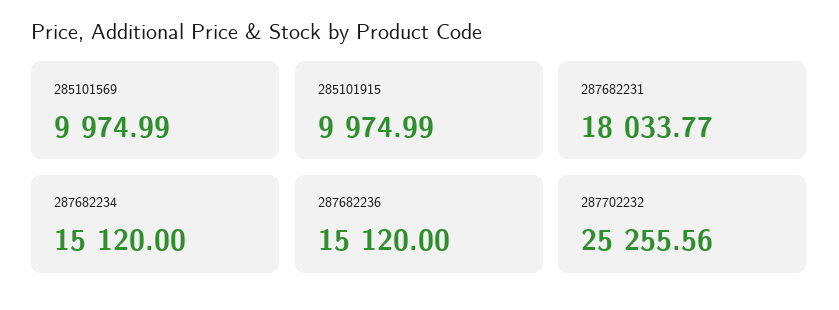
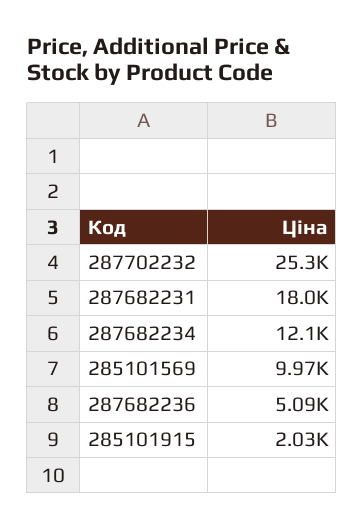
285101915: 9974.99 -> 2030
287682234: 15120 -> 12100
287682236: 15120 -> 5090

